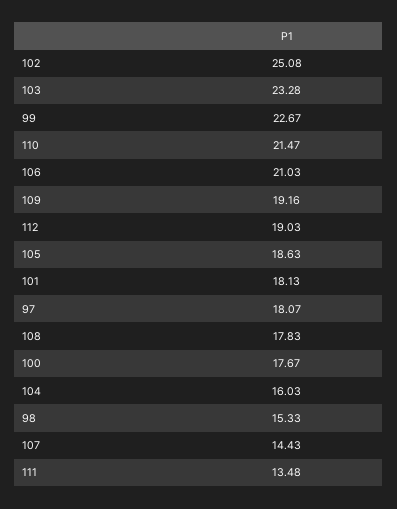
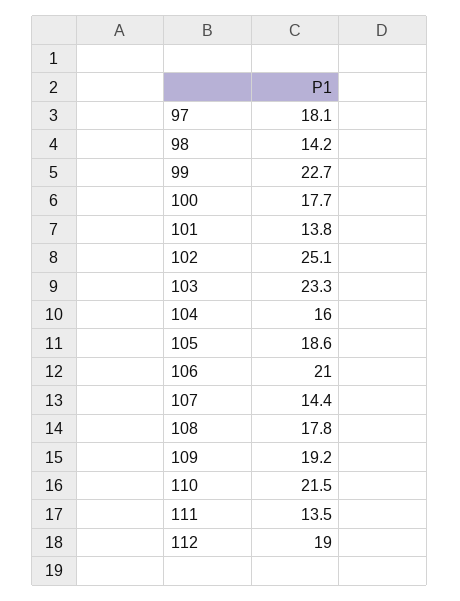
101: 18.13 -> 13.8
98: 15.33 -> 14.2

